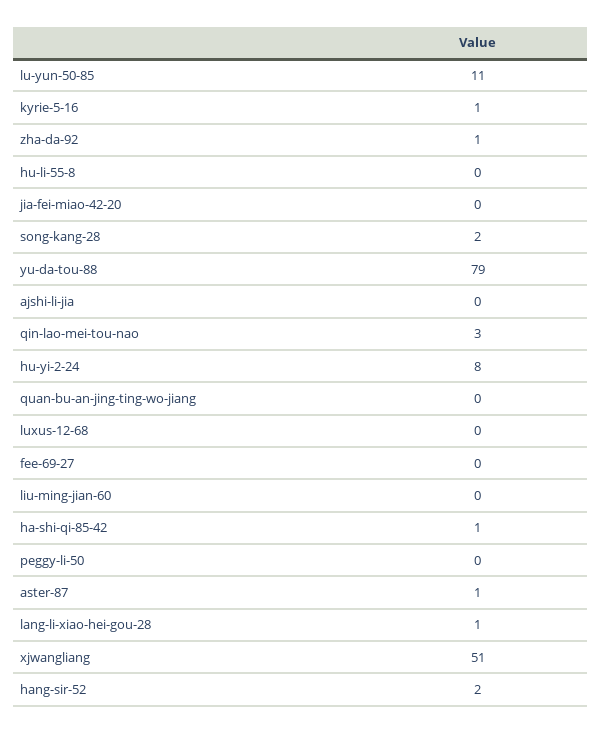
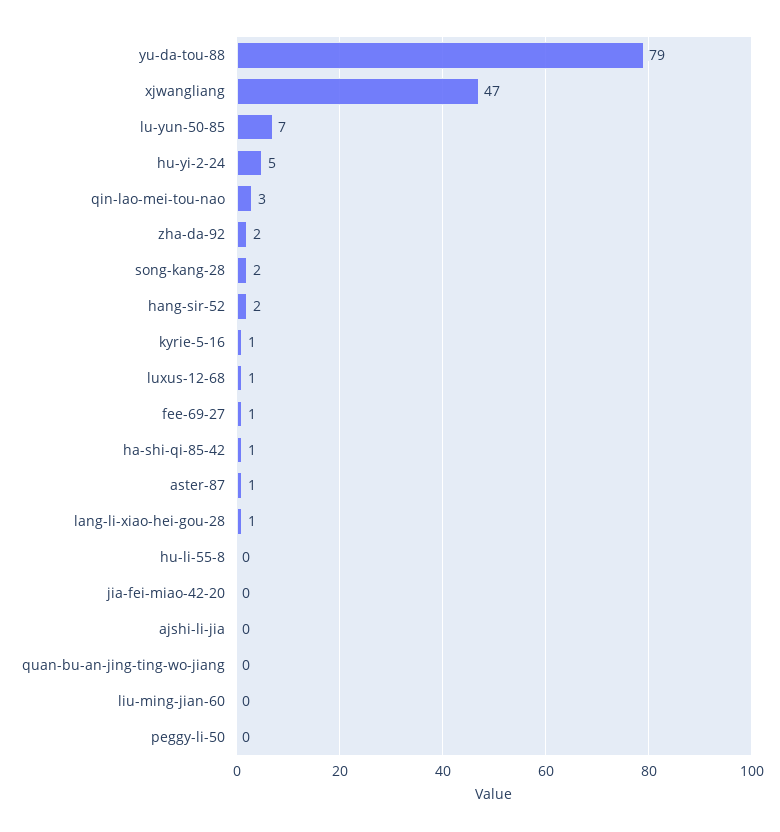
lu-yun-50-85: 11 -> 7
zha-da-92: 1 -> 2
hu-yi-2-24: 8 -> 5
luxus-12-68: 0 -> 1
fee-69-27: 0 -> 1
xjwangliang: 51 -> 47

